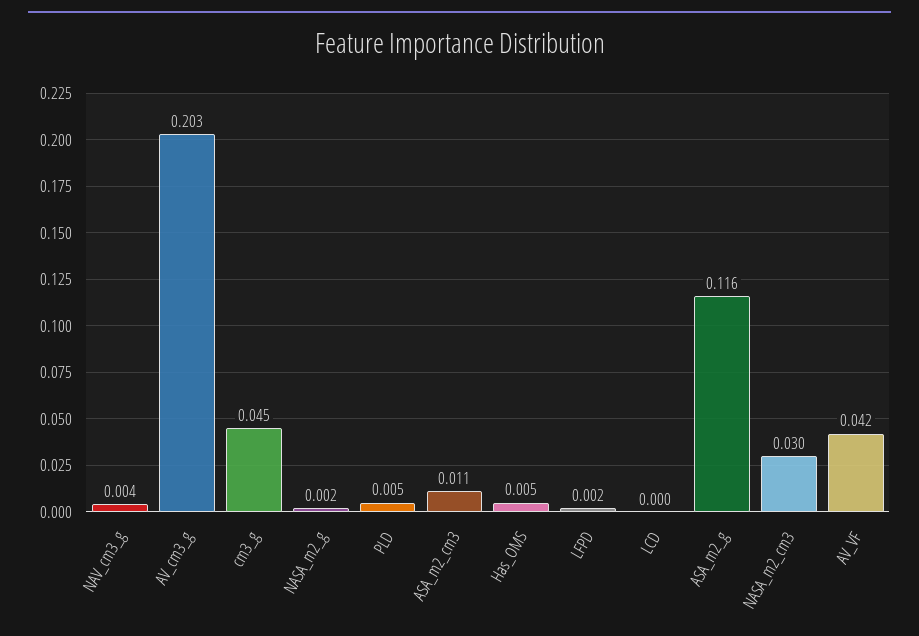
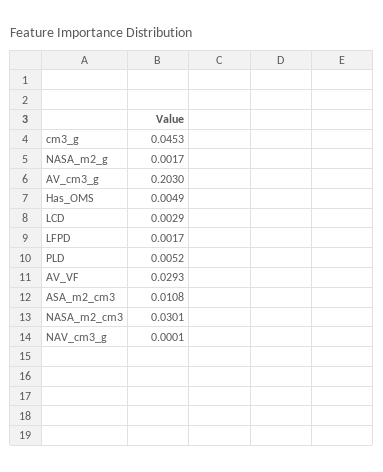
NAV_cm3_g: 0.004 -> 0.0001
LCD: 0 -> 0.0029
ASA_m2_g: 0.116 -> none
AV_VF: 0.042 -> 0.0293

